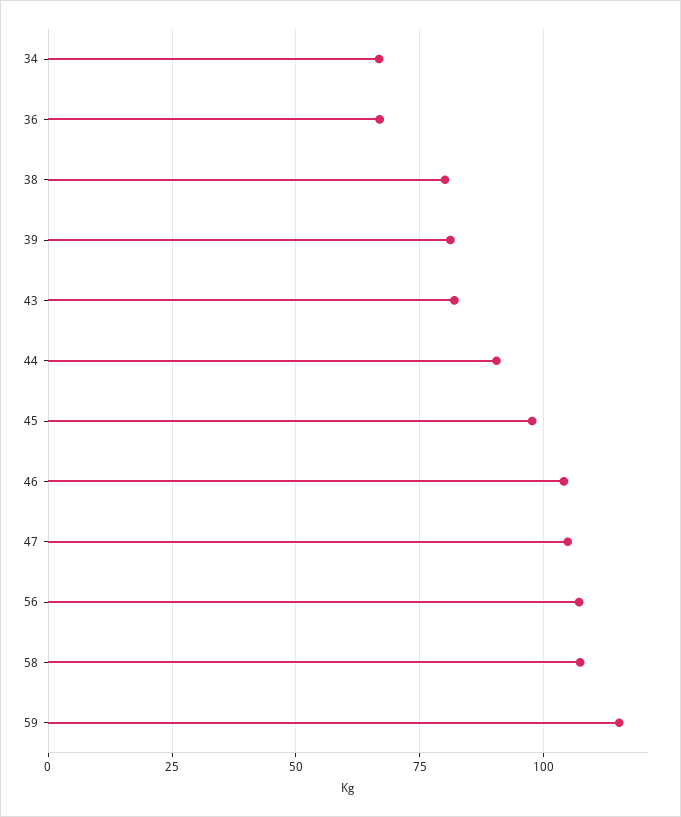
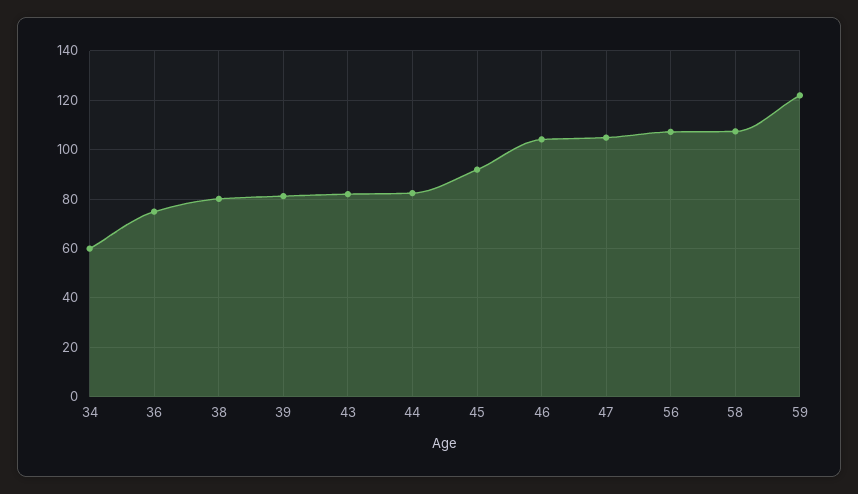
34: 67.5 -> 60
36: 67.5 -> 75
44: 90 -> 82.5
45: 97.5 -> 92.5
59: 115 -> 122.5

